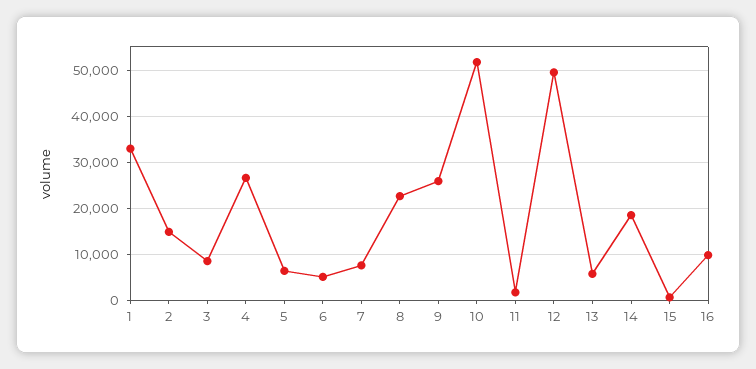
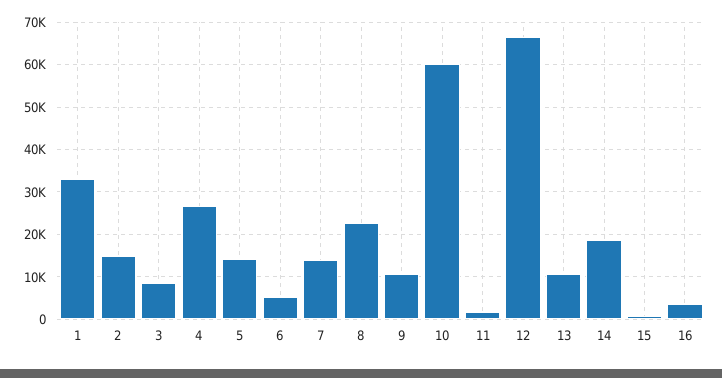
5: 6000 -> 14000
7: 8000 -> 14000
9: 26000 -> 10000
10: 52000 -> 60000
12: 50000 -> 66000
13: 6000 -> 10000
16: 10000 -> 4000

